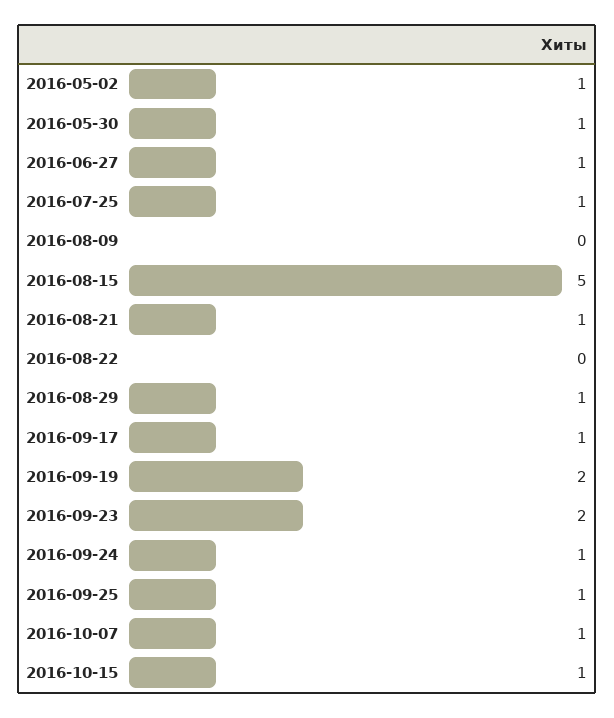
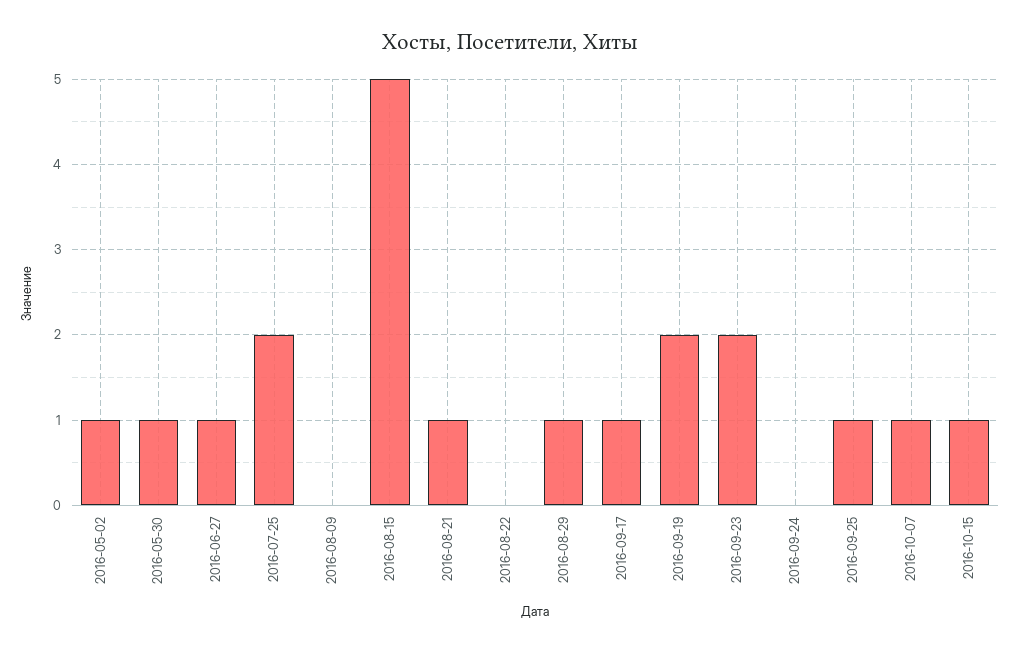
2016-07-25: 1 -> 2
2016-09-24: 1 -> 0

